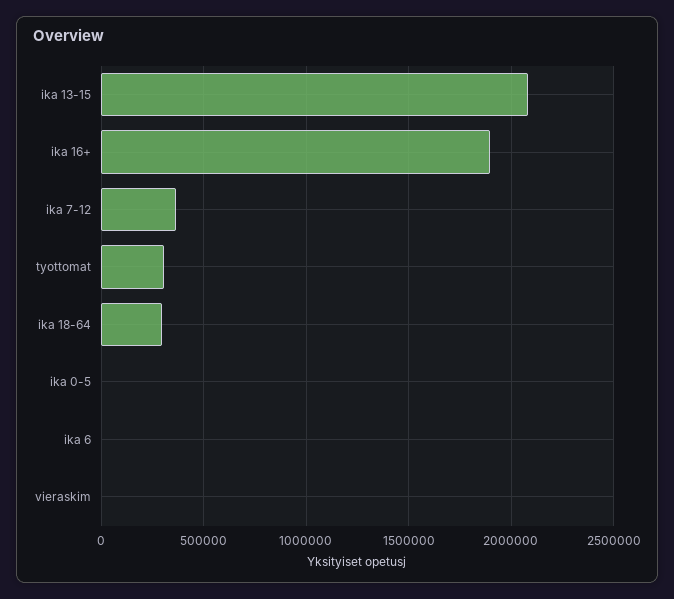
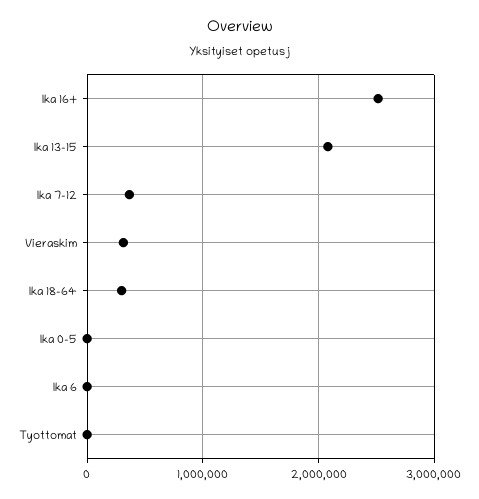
ika 16+: 1900000 -> 2500000
tyottomat: 300000 -> 0
vieraskim: 0 -> 300000

